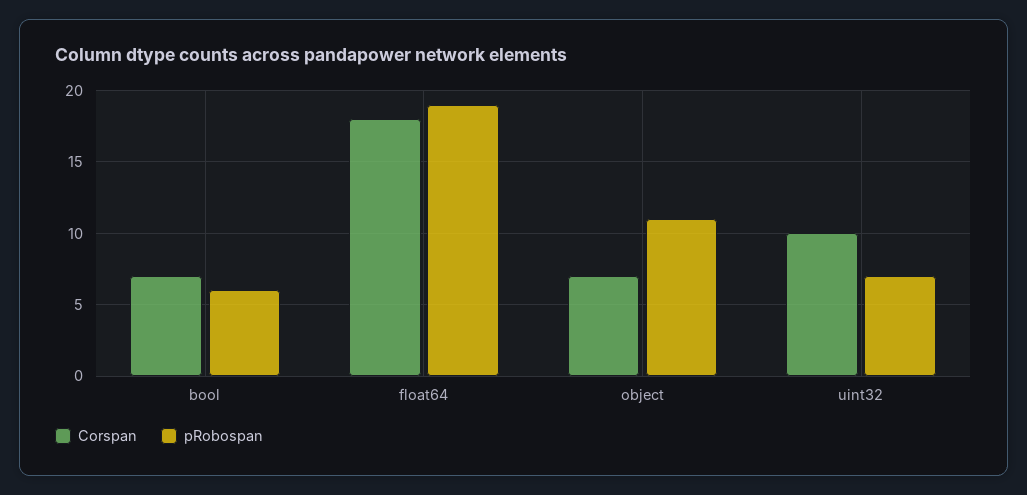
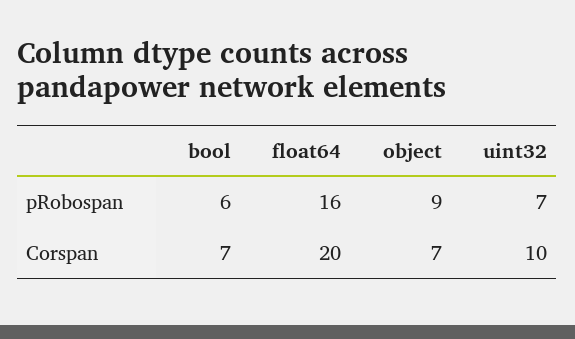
Corspan, float64: 18 -> 20
pRobospan, float64: 19 -> 16
pRobospan, object: 11 -> 9

